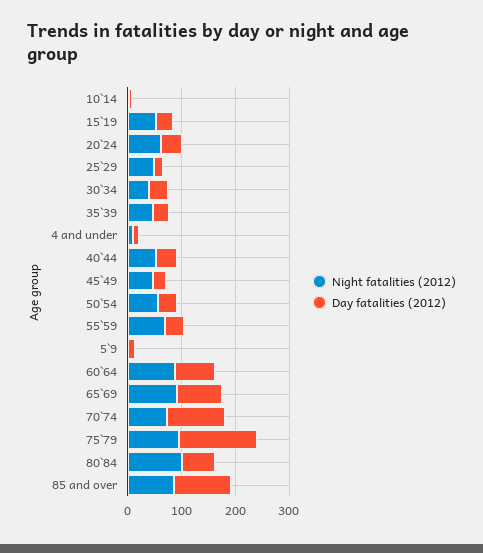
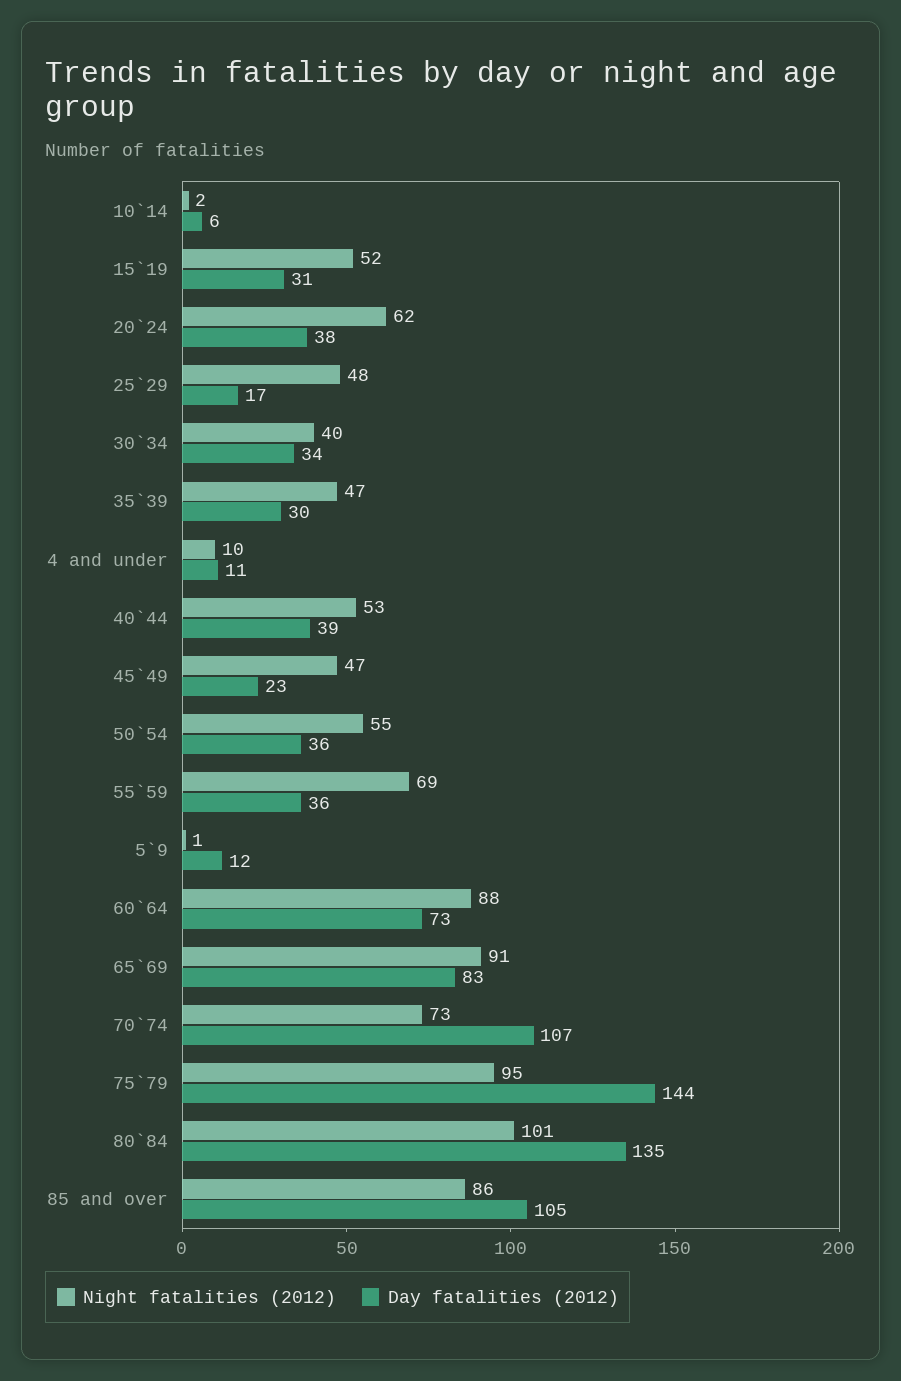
Day fatalities (2012), 80`84: 60 -> 135

